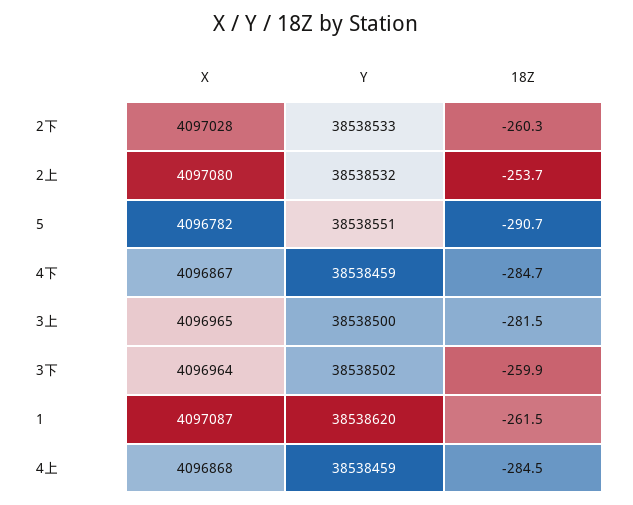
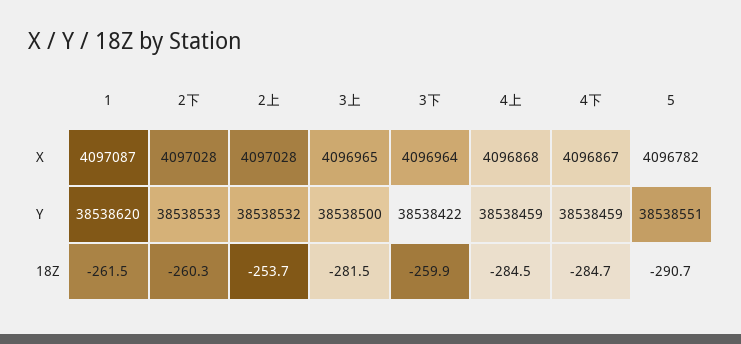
X, 2上: 4097080 -> 4097028
Y, 3下: 38538502 -> 38538422

